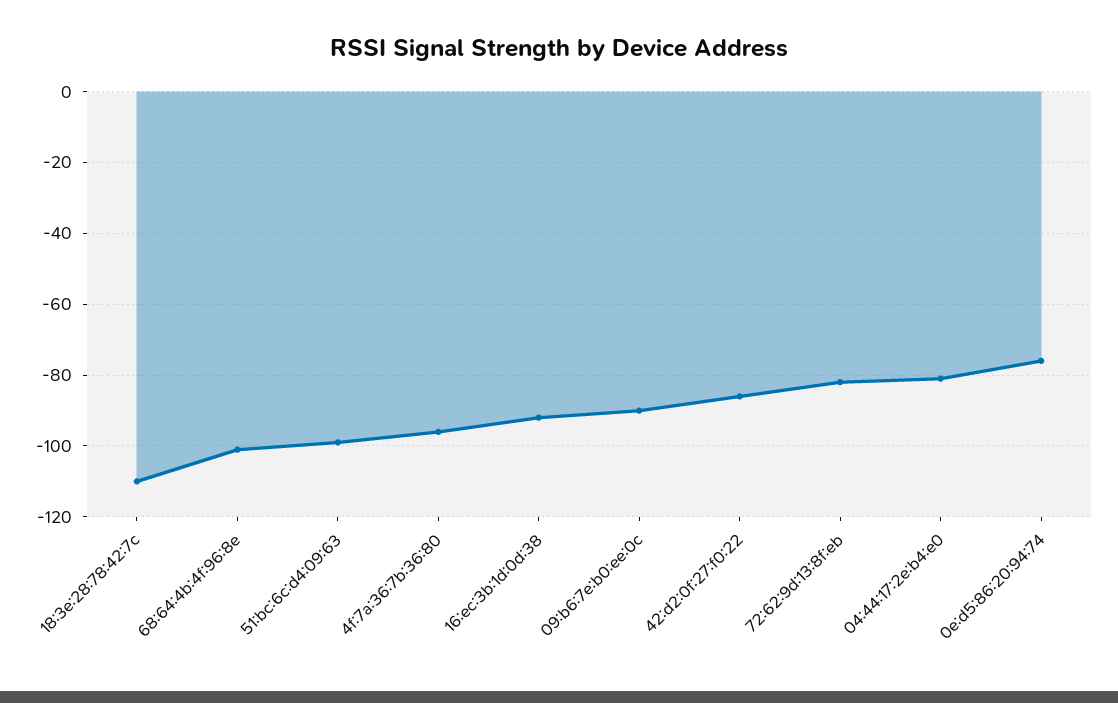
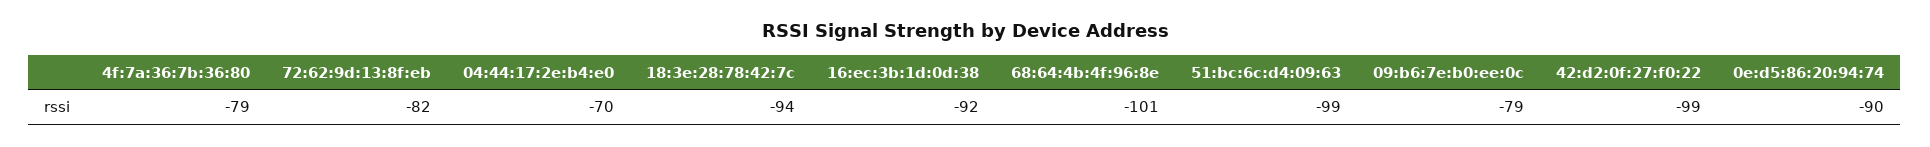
18:3e:28:78:42:7c: -110 -> -94
4f:7a:36:7b:36:80: -95 -> -79
09:b6:7e:b0:ee:0c: -90 -> -79
42:d2:0f:27:f0:22: -85 -> -99
04:44:17:2e:b4:e0: -80 -> -70
0e:d5:86:20:94:74: -75 -> -90

